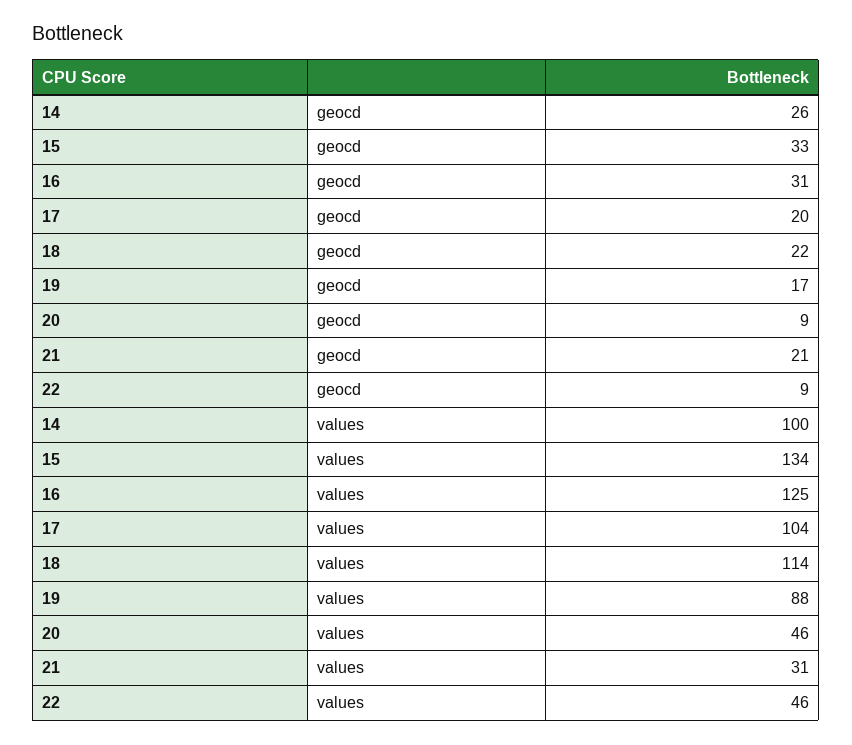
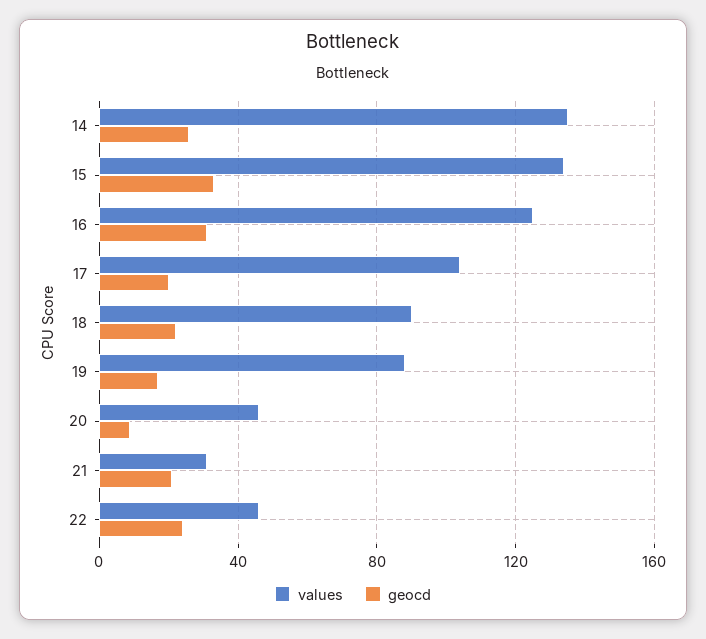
geocd, 22: 9 -> 25
values, 14: 100 -> 135
values, 18: 114 -> 90

